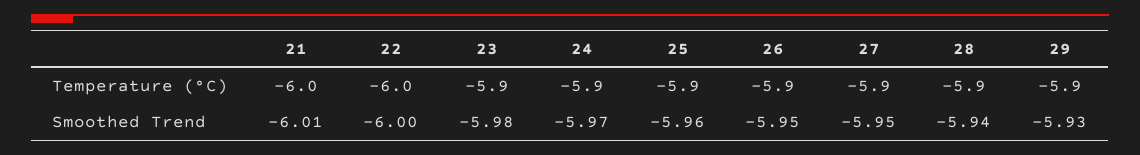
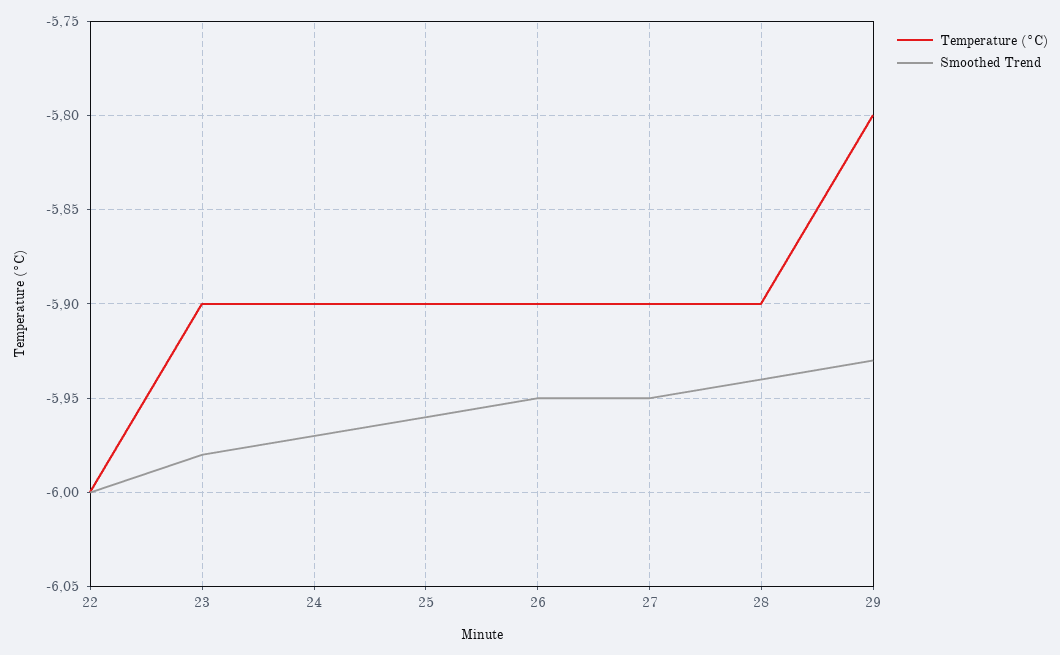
Temperature (°C), 21: -6 -> none
Temperature (°C), 29: -5.9 -> -5.8
Smoothed Trend, 21: -6.01 -> none

